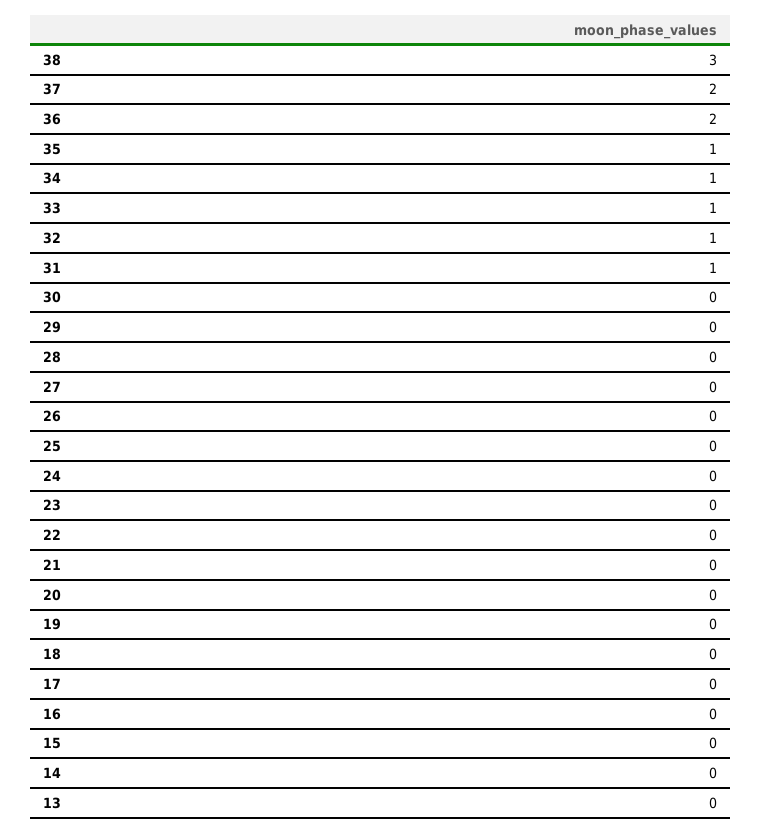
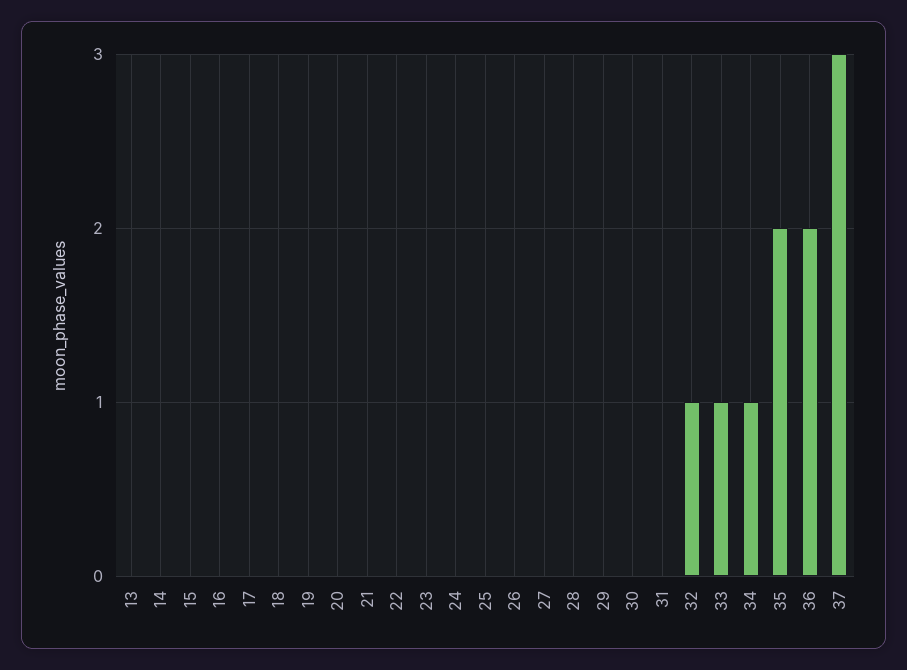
38: 3 -> none
37: 2 -> 3
35: 1 -> 2
31: 1 -> 0

